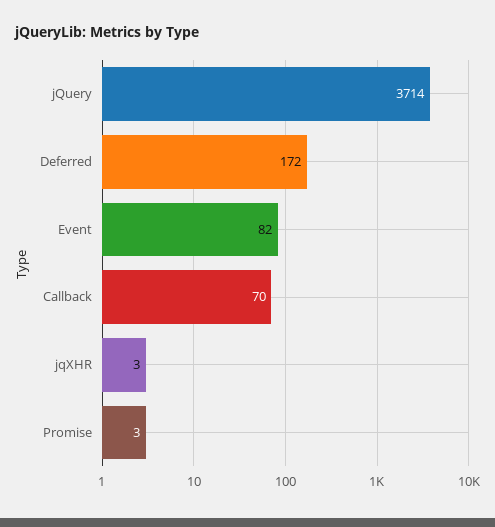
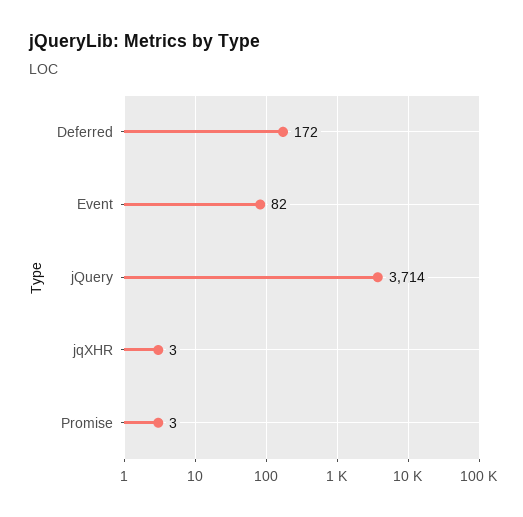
Callback: 70 -> none

